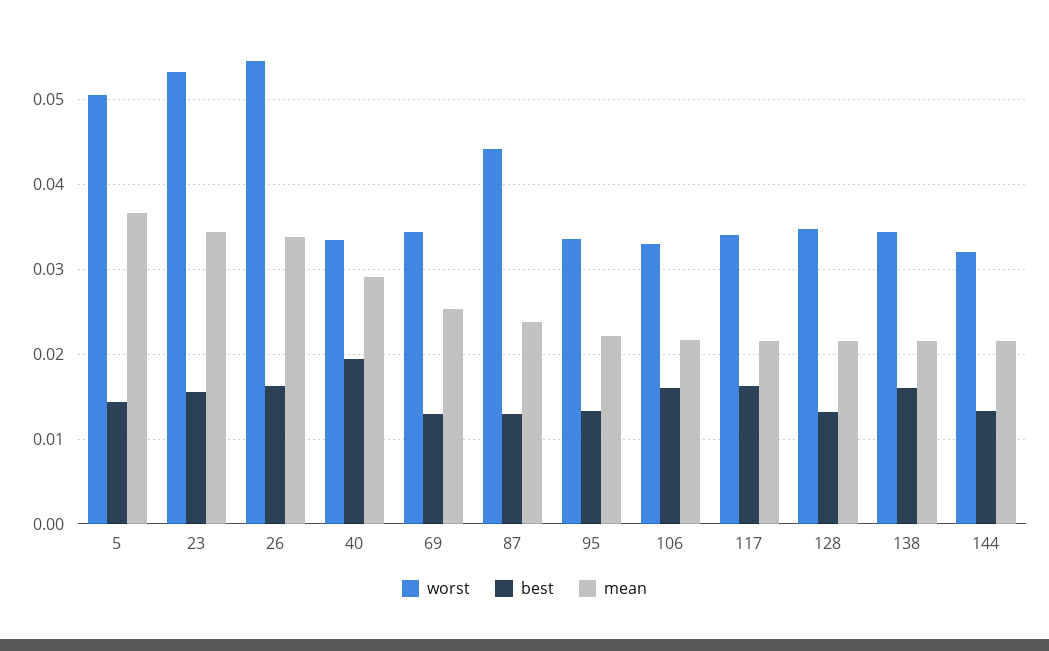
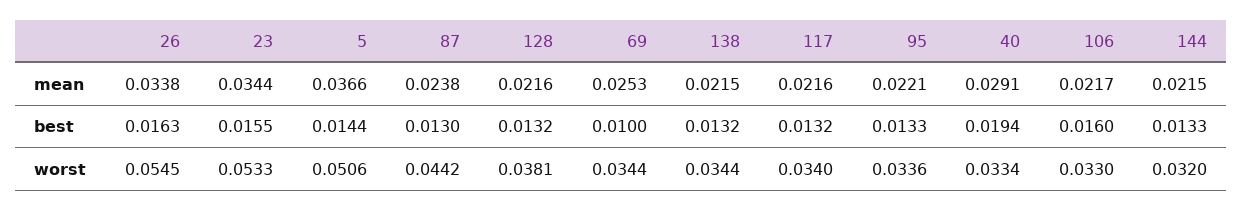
best, 69: 0.013 -> 0.01
best, 117: 0.016 -> 0.0132
worst, 128: 0.035 -> 0.0381
best, 138: 0.016 -> 0.0132

